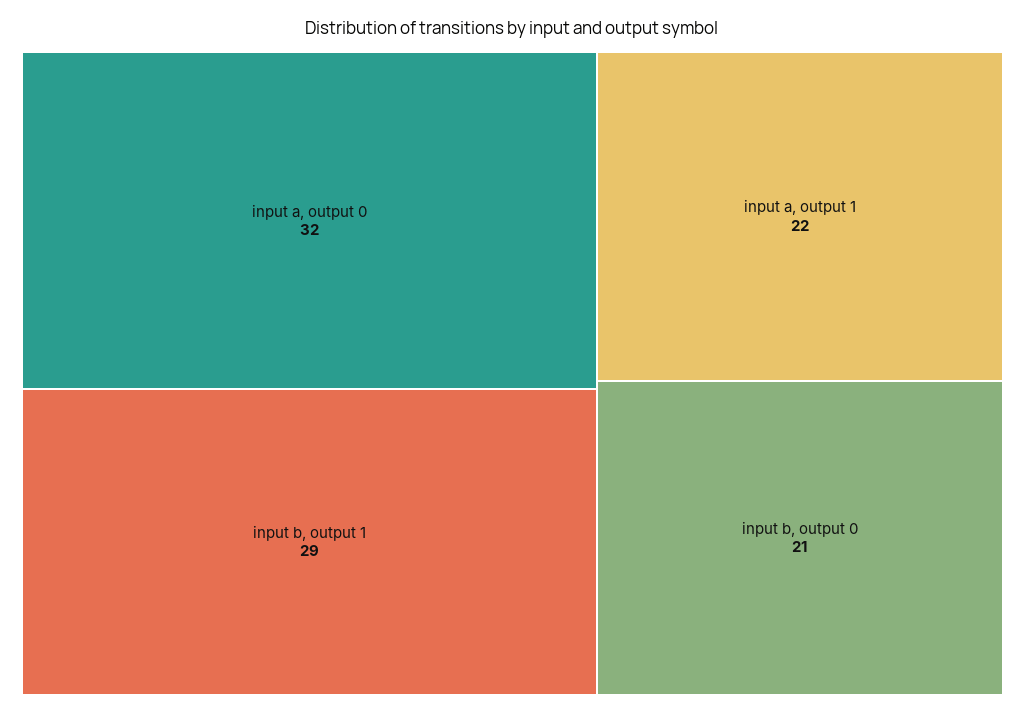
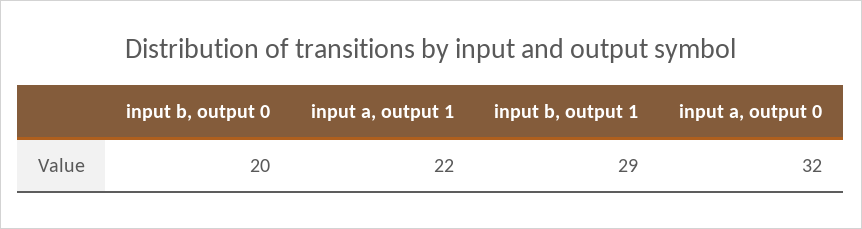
input b, output 0: 21 -> 20

